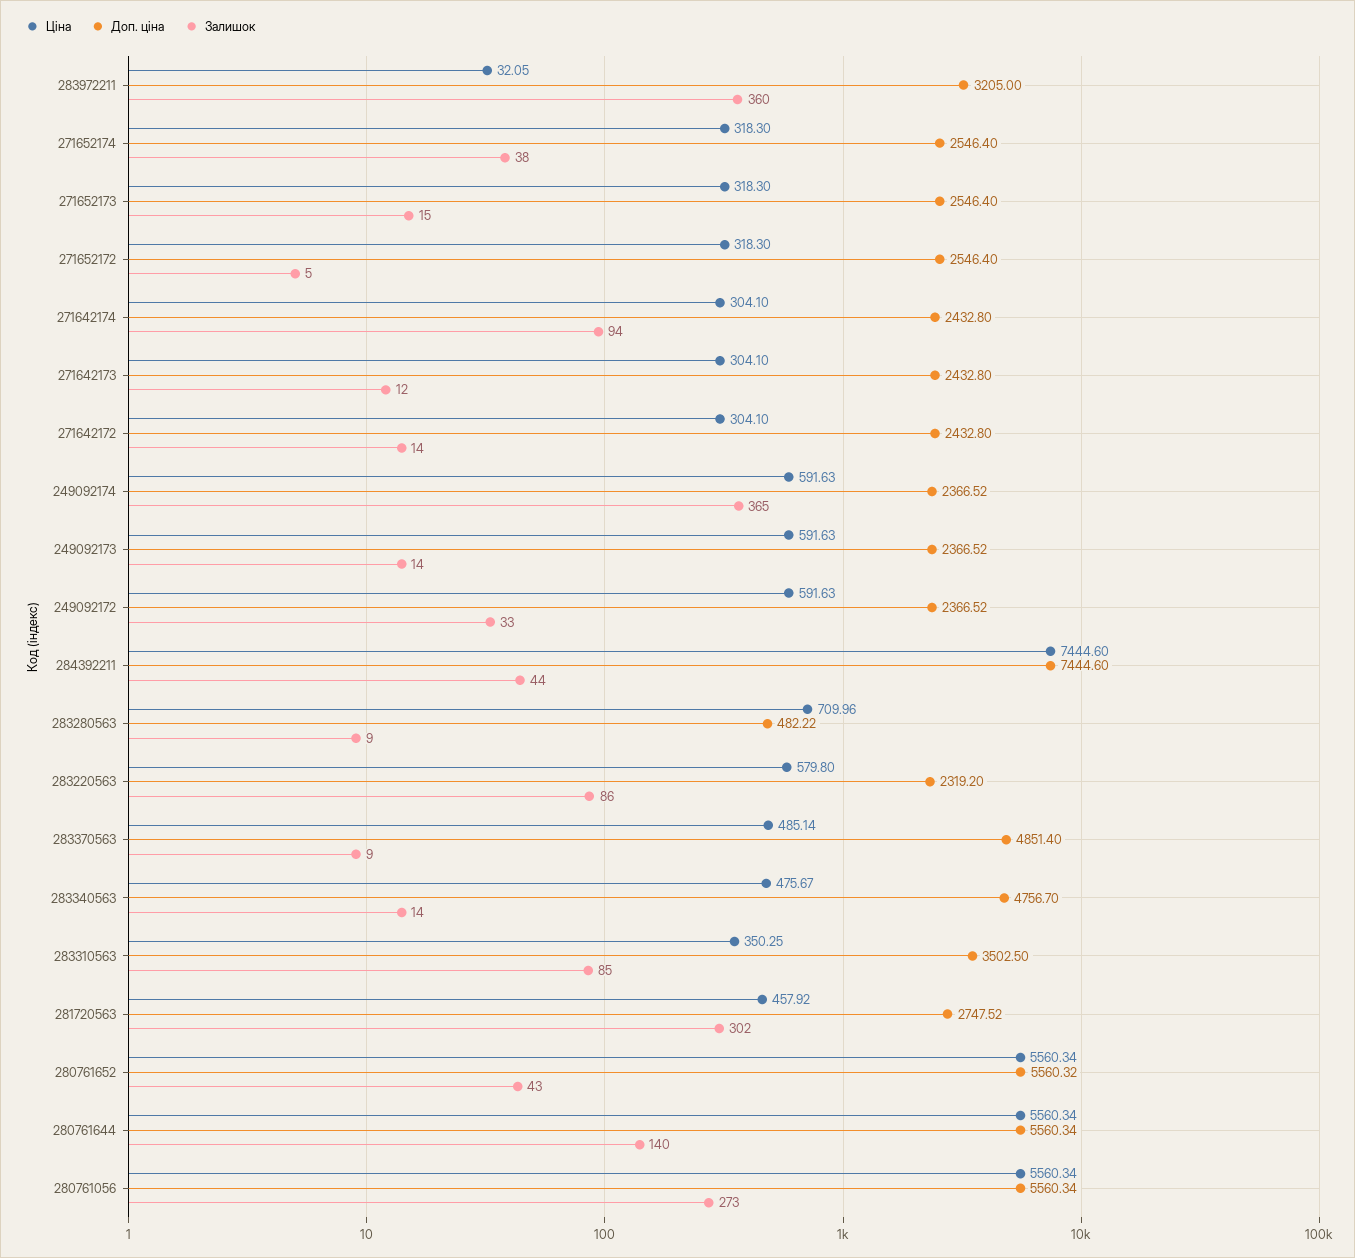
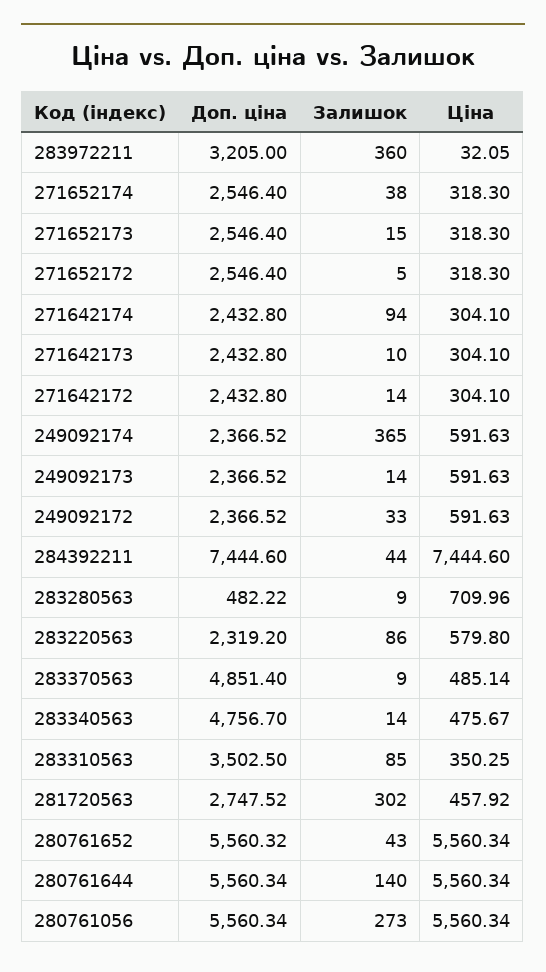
Залишок, 271642173: 12 -> 10

